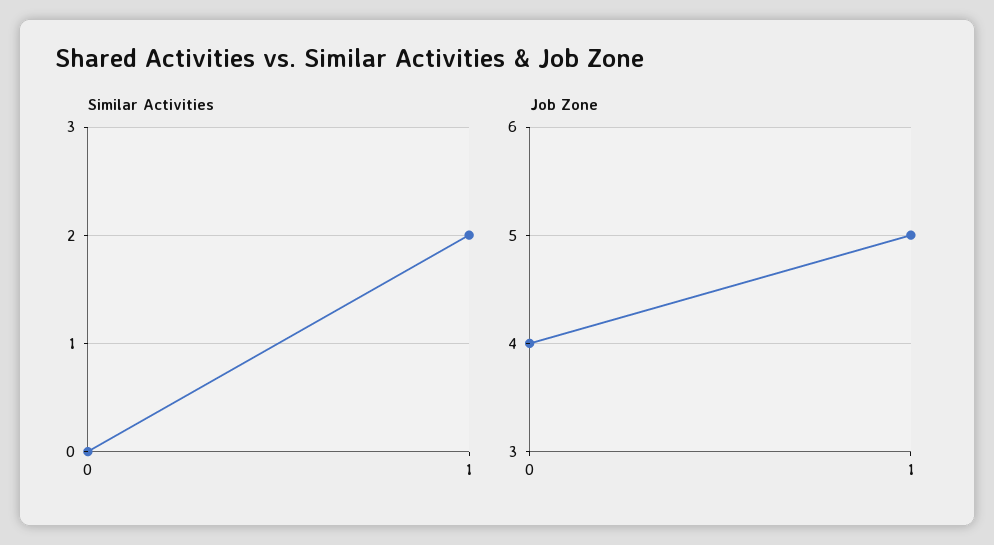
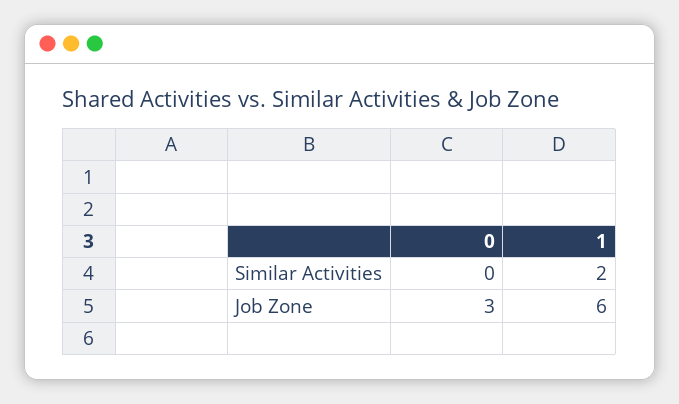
Job Zone, 0: 4 -> 3
Job Zone, 1: 5 -> 6

